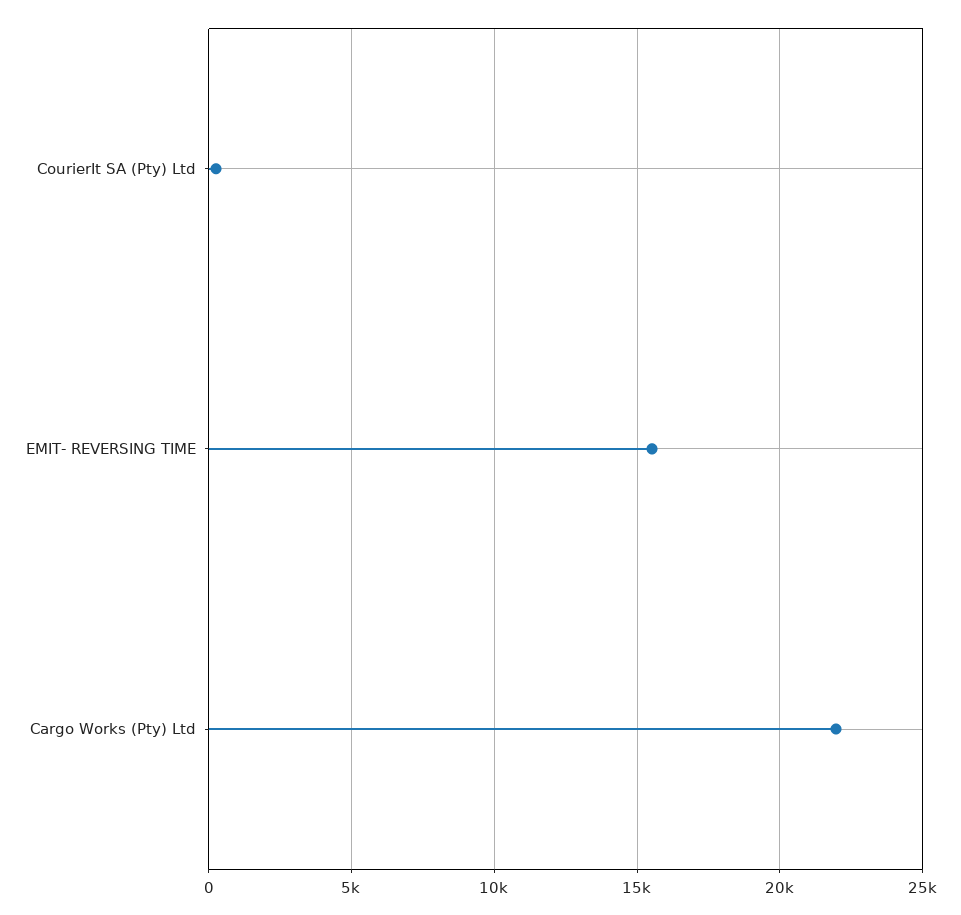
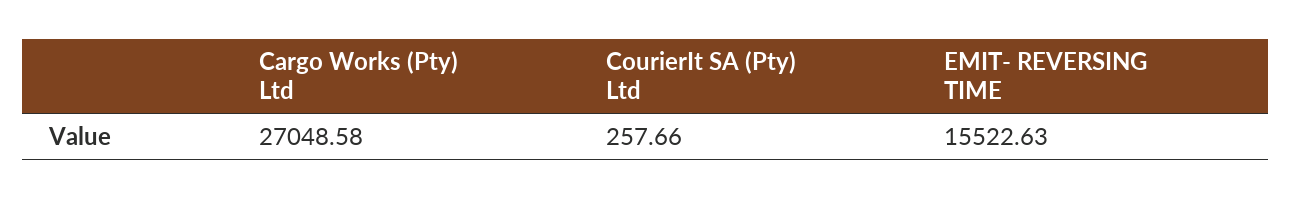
Cargo Works (Pty) Ltd: 22000 -> 27048.58

